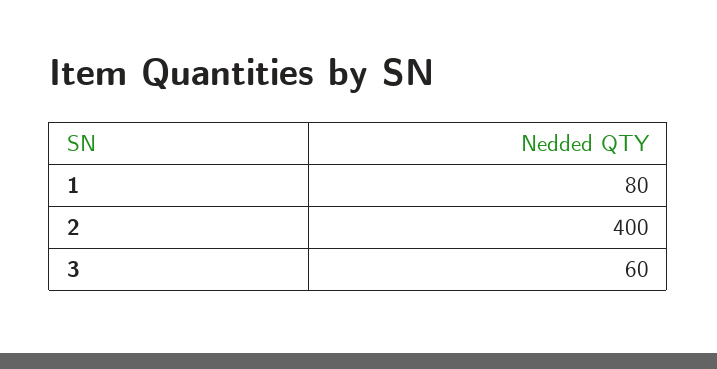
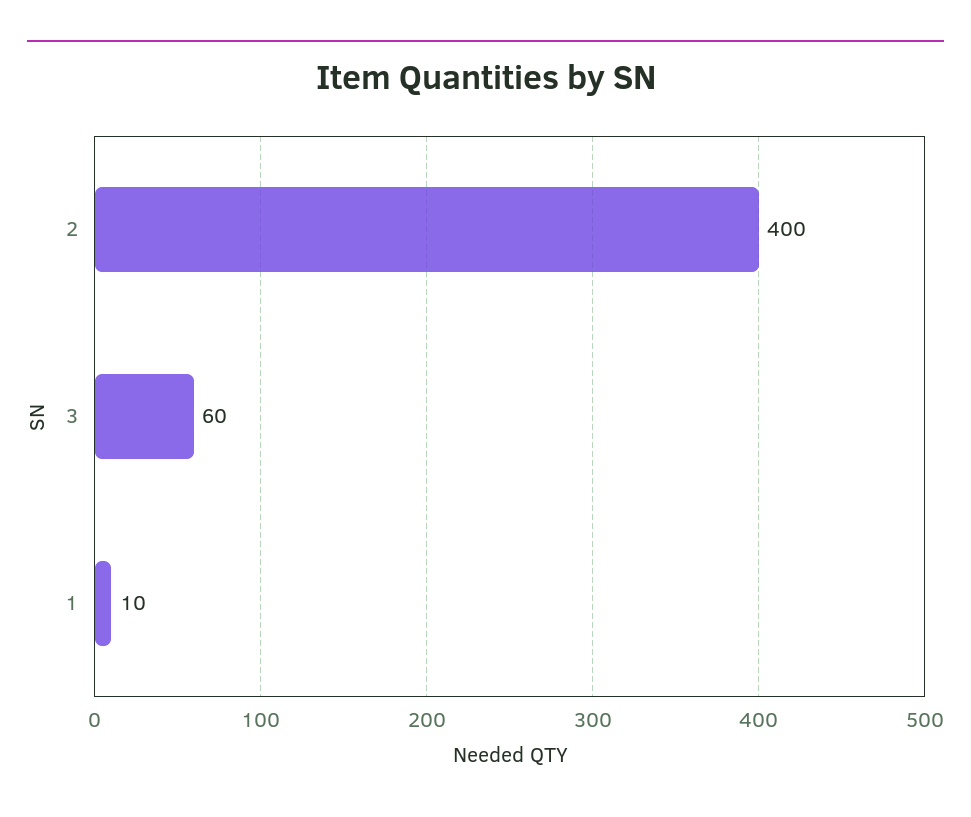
1: 80 -> 10

